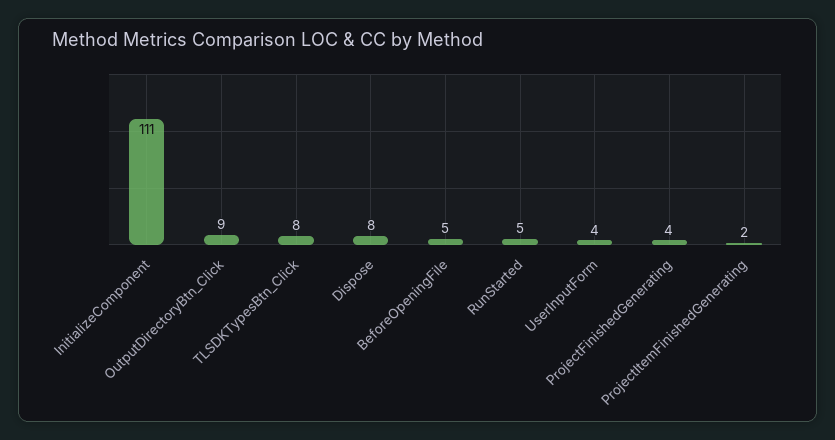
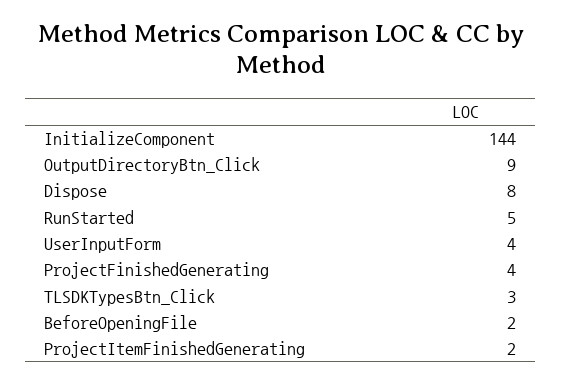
InitializeComponent: 111 -> 144
TLSDKTypesBtn_Click: 8 -> 3
BeforeOpeningFile: 5 -> 2

